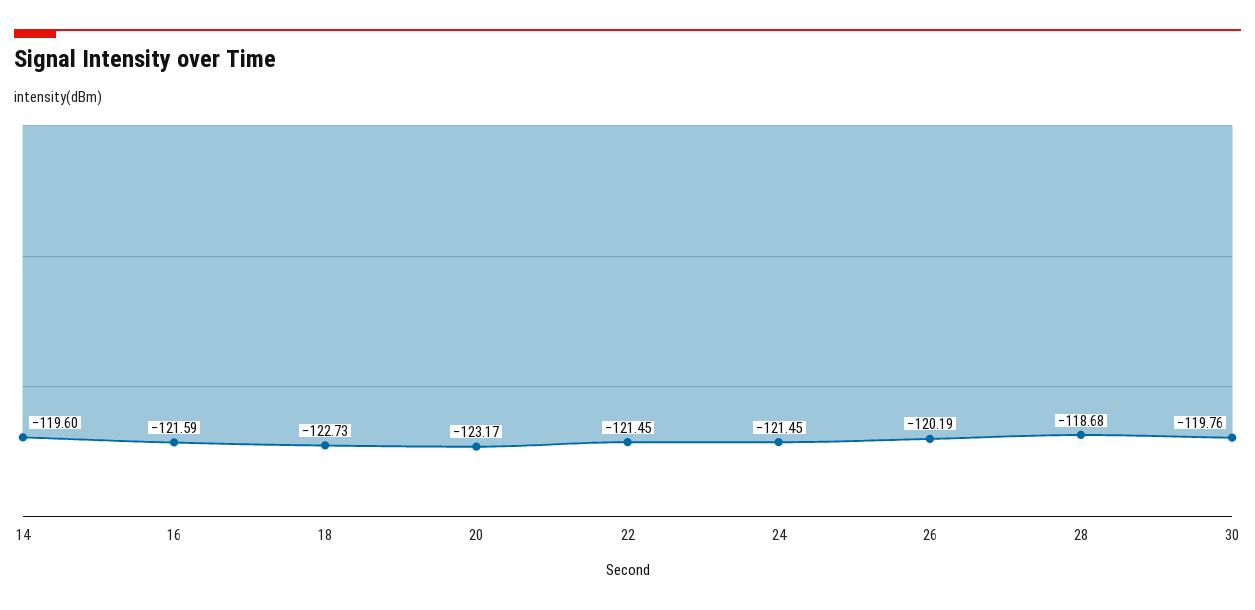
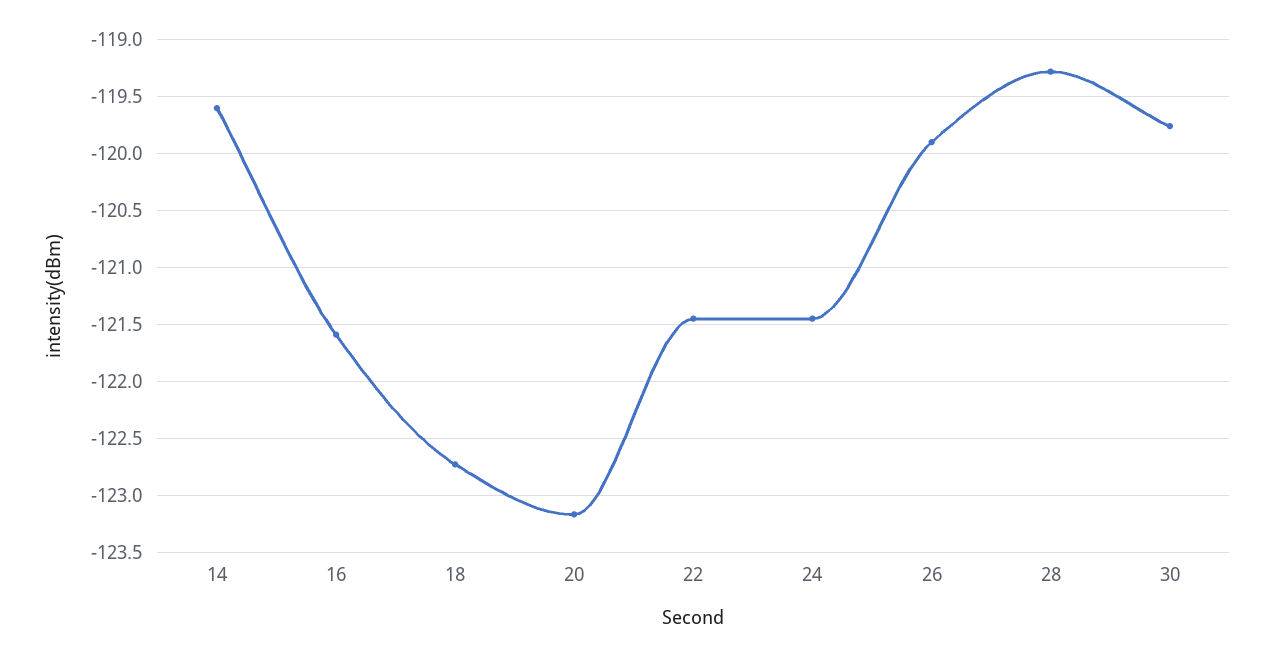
26: -120.19 -> -119.9
28: -118.68 -> -119.3

